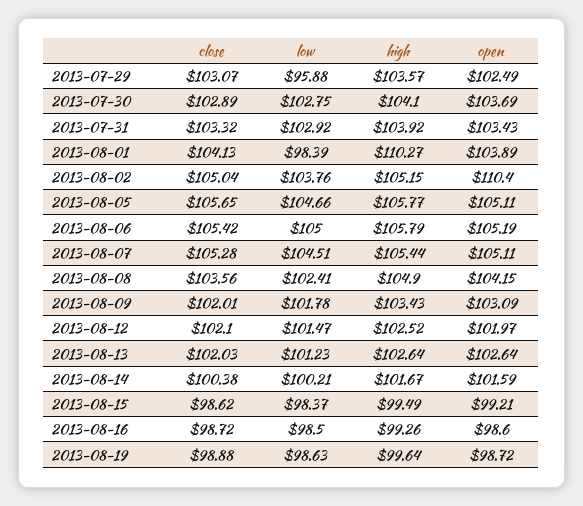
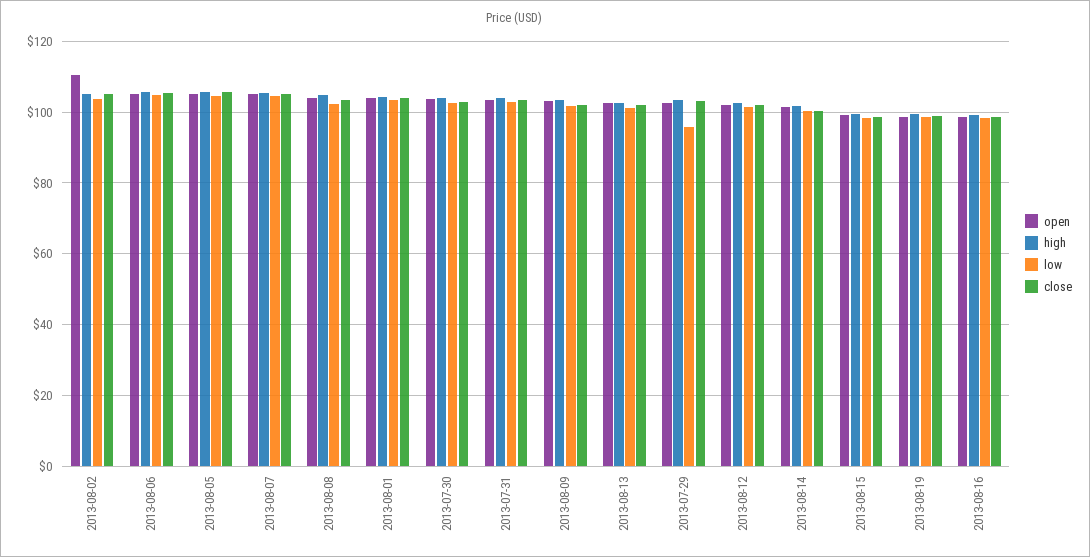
low, 2013-08-01: 98.39 -> 104
high, 2013-08-01: 110.27 -> 104

